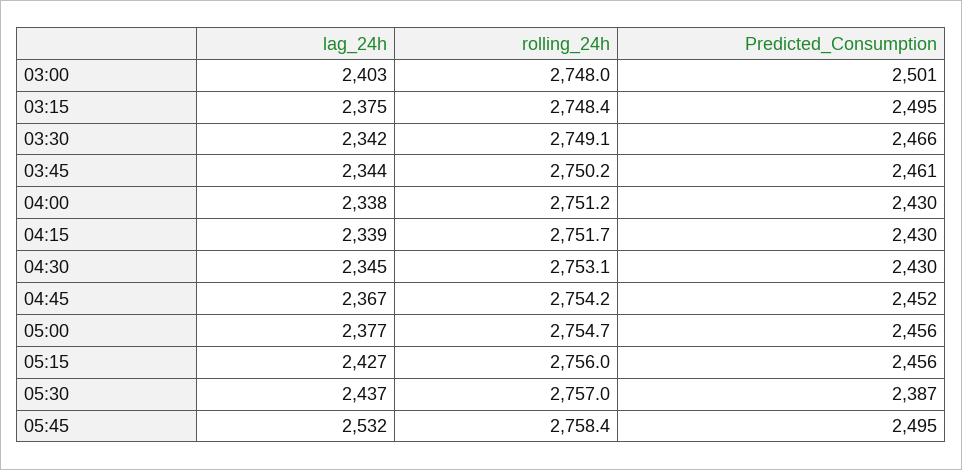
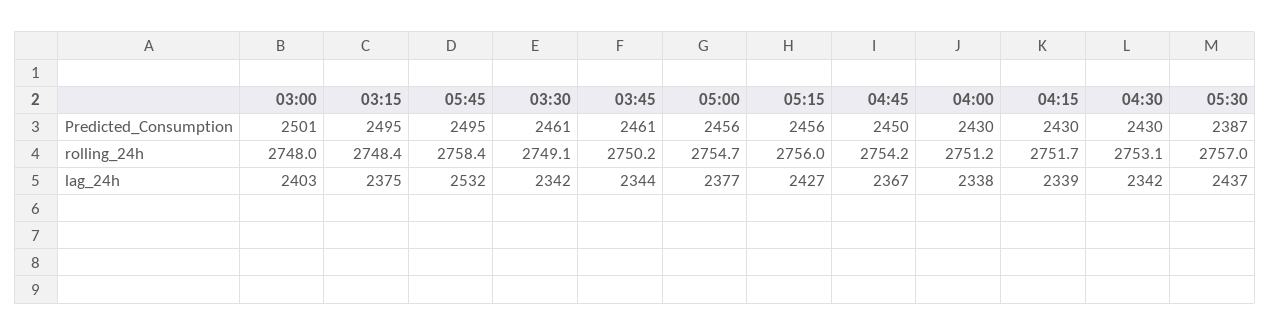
Predicted_Consumption, 03:30: 2466 -> 2461
lag_24h, 04:30: 2345 -> 2342
Predicted_Consumption, 04:45: 2452 -> 2450

